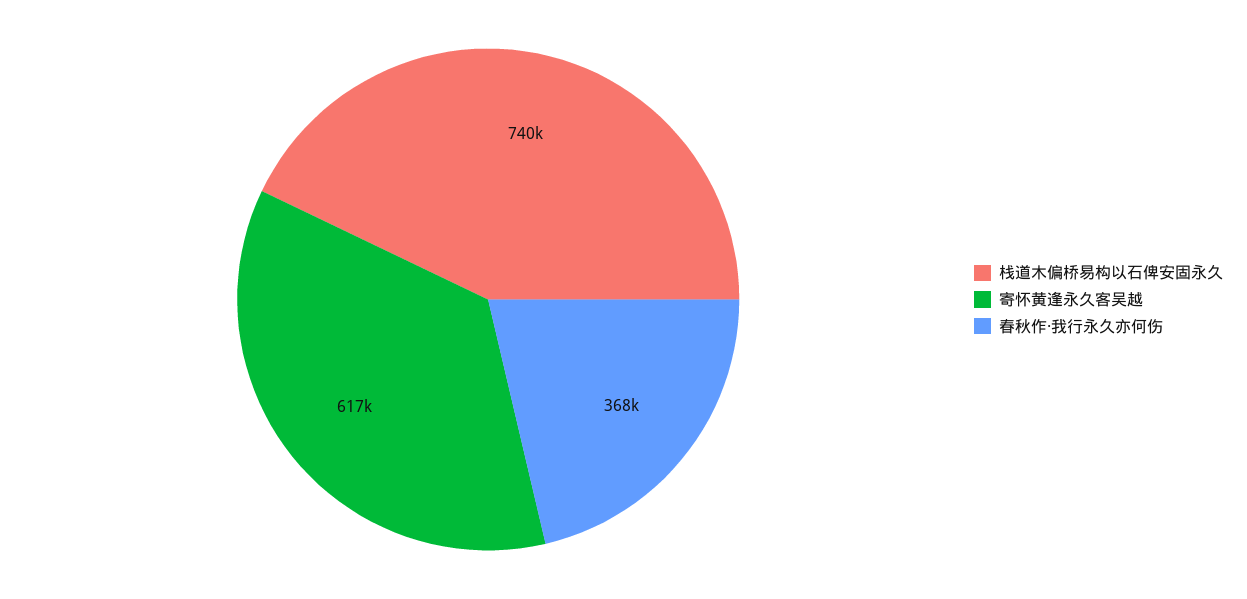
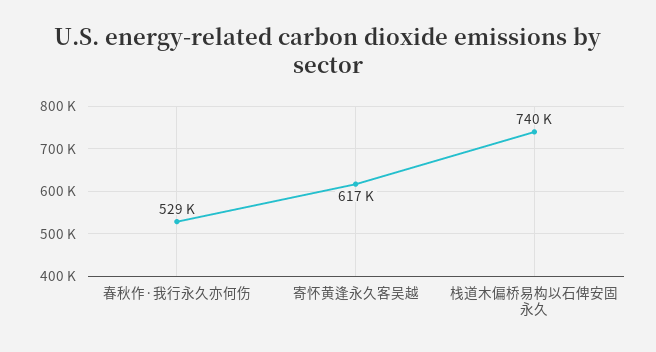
春秋作·我行永久亦何伤: 368000 -> 529000

